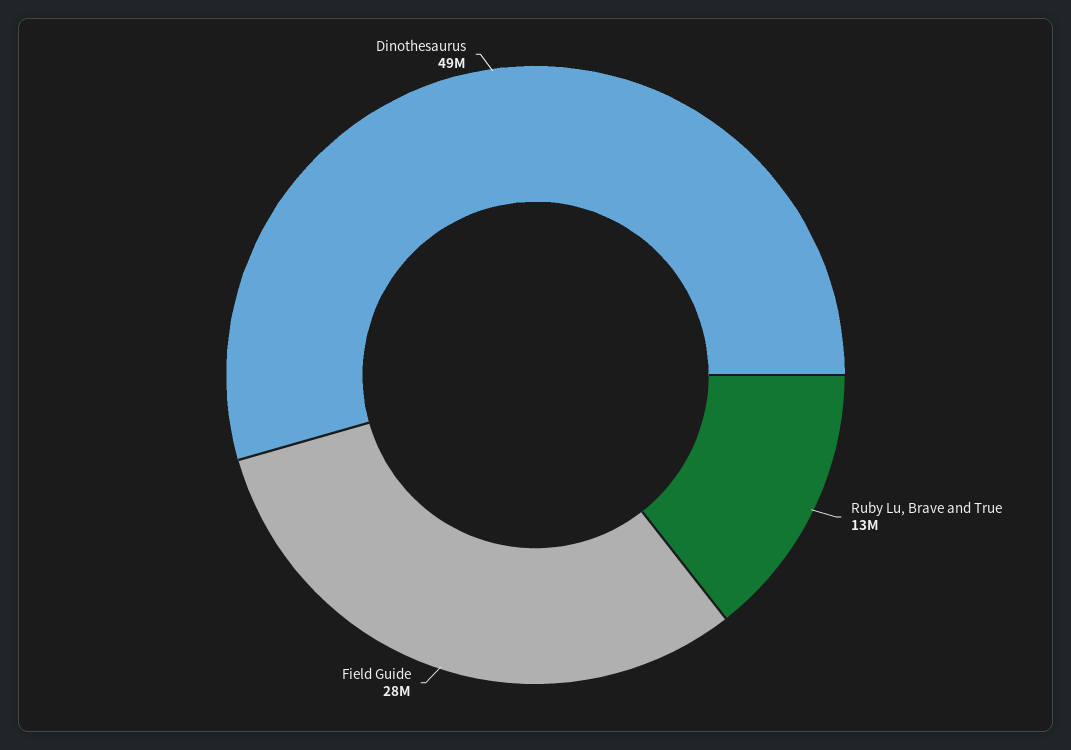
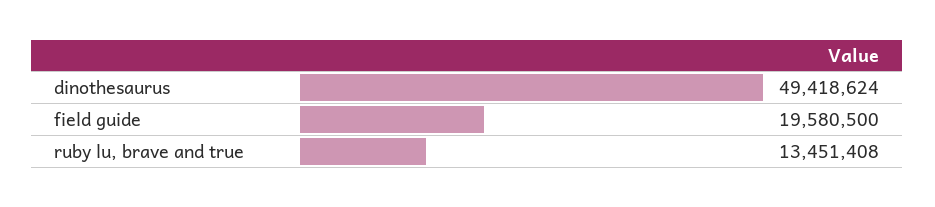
Field Guide: 28000000 -> 19580500

